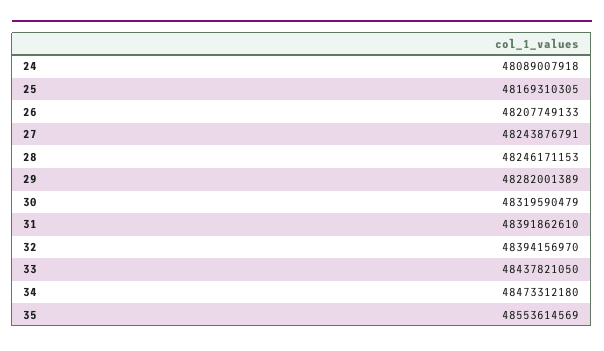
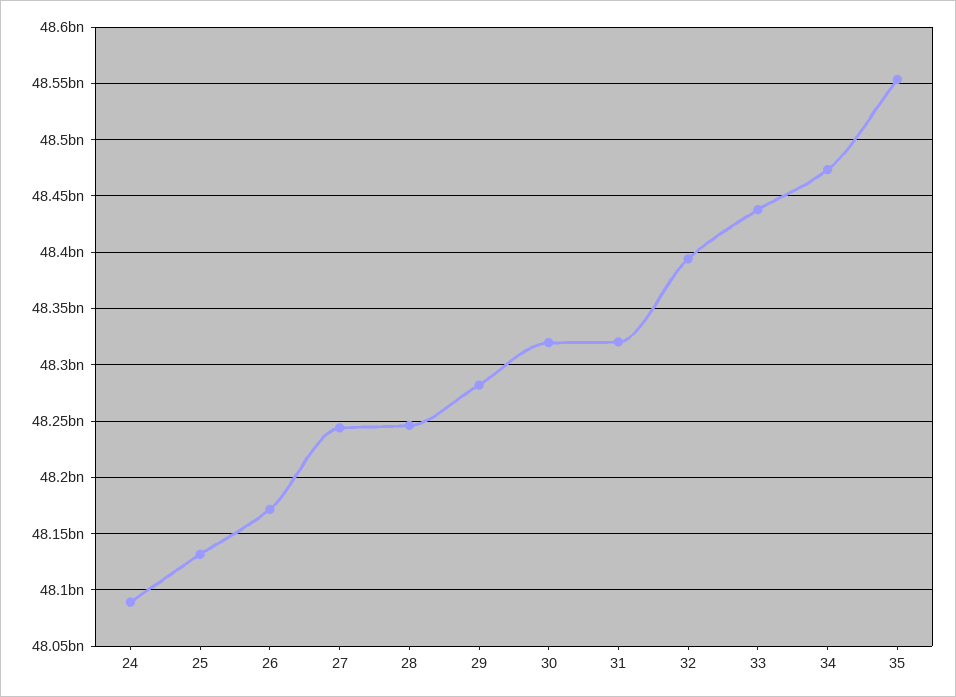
25: 48169310305 -> 48130000000
26: 48207749133 -> 48170000000
31: 48391862610 -> 48320000000

